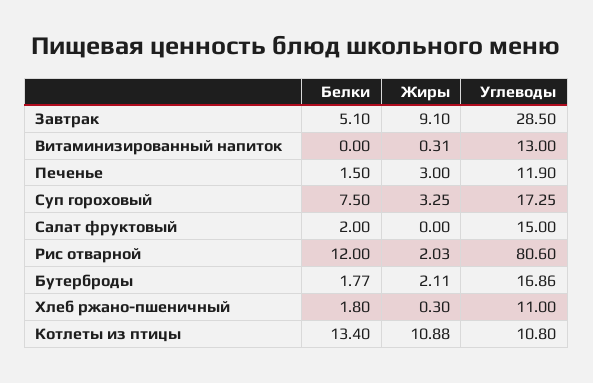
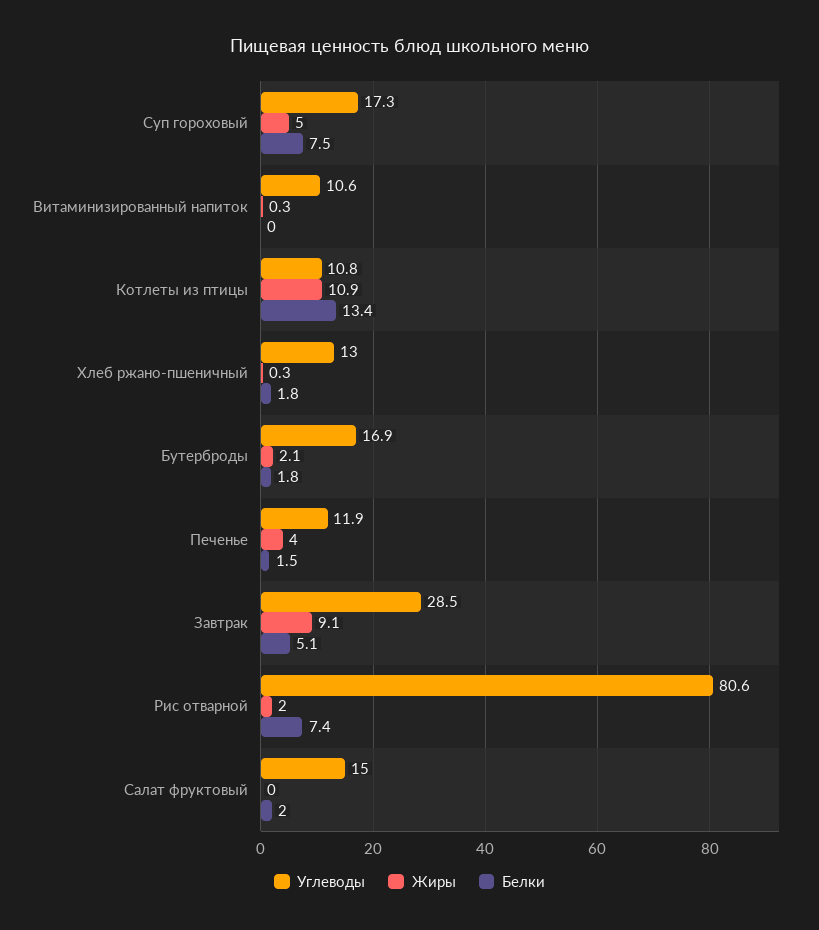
Углеводы, Витаминизированный напиток: 13 -> 10.6
Жиры, Печенье: 3 -> 4
Жиры, Суп гороховый: 3.25 -> 5
Белки, Рис отварной: 12 -> 7.4
Углеводы, Хлеб ржано-пшеничный: 11 -> 13

